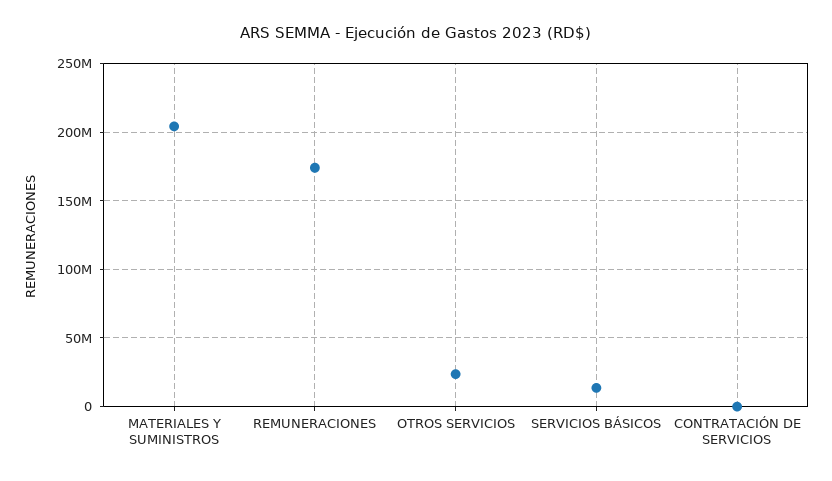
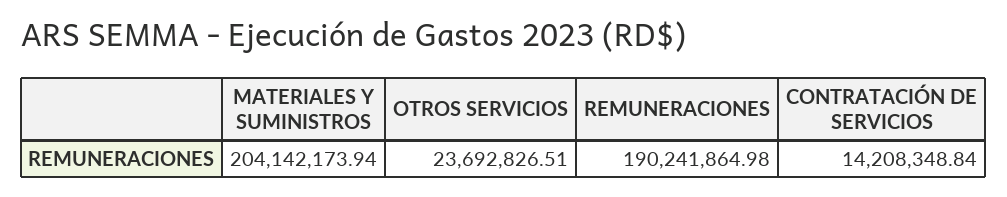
REMUNERACIONES: 175000000 -> 190241864.98
SERVICIOS BÁSICOS: 15000000 -> none
CONTRATACIÓN DE SERVICIOS: 0 -> 14208348.84

